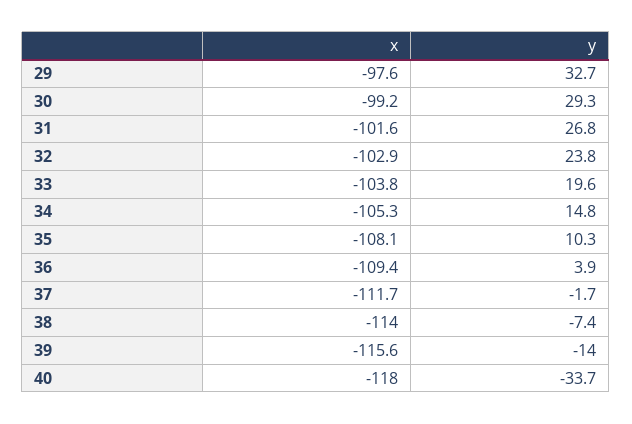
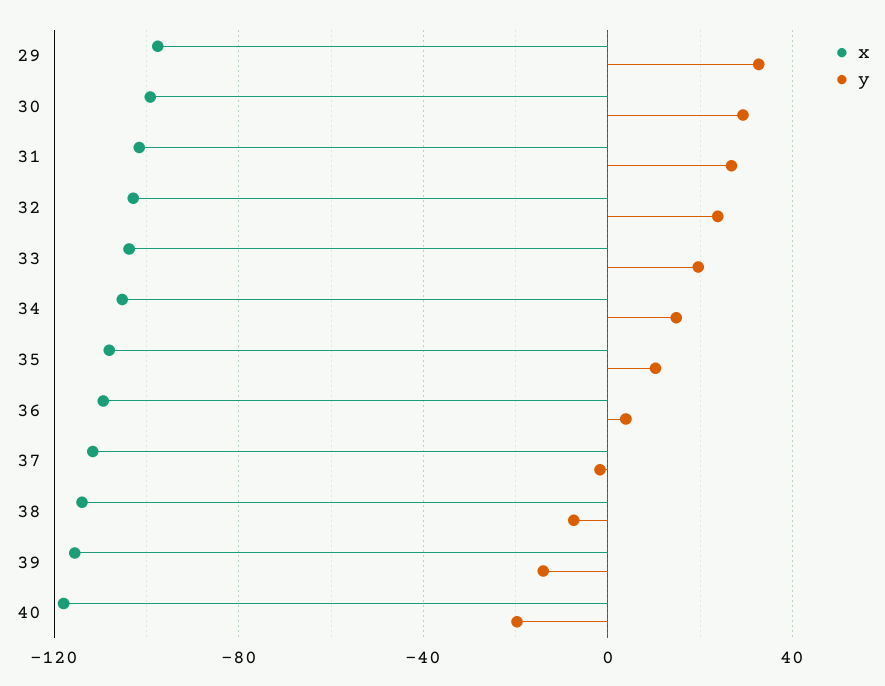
y, 40: -33.7 -> -20

